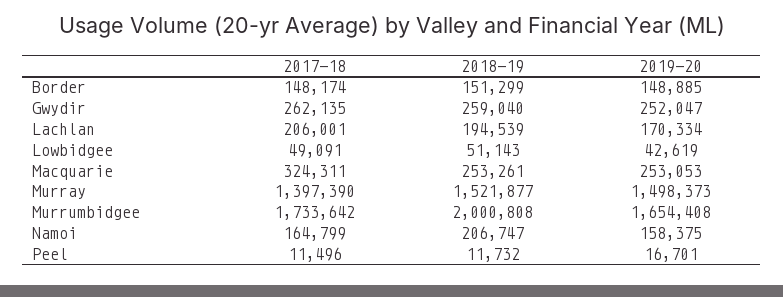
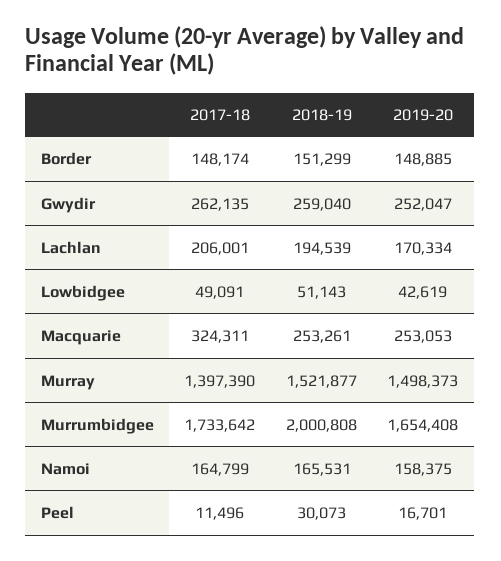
2018-19, Namoi: 206747 -> 165531
2018-19, Peel: 11732 -> 30073

